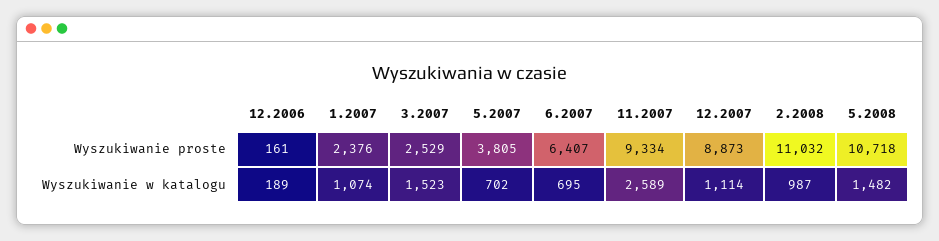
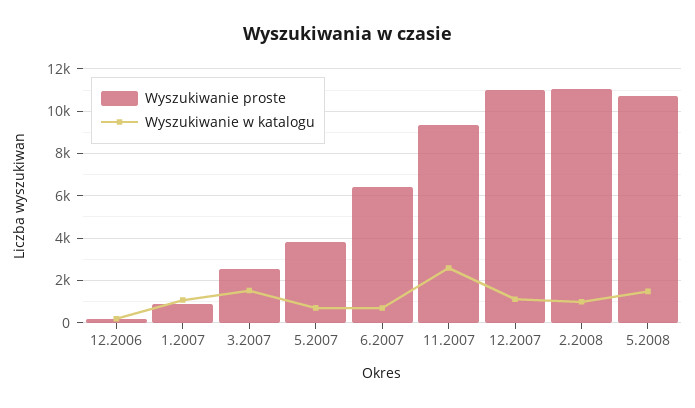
Wyszukiwanie proste, 1.2007: 2376 -> 1000
Wyszukiwanie proste, 12.2007: 8873 -> 11000

